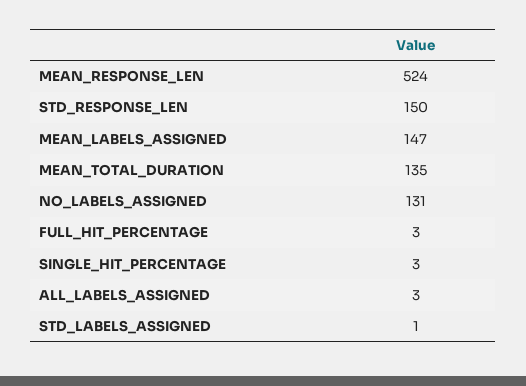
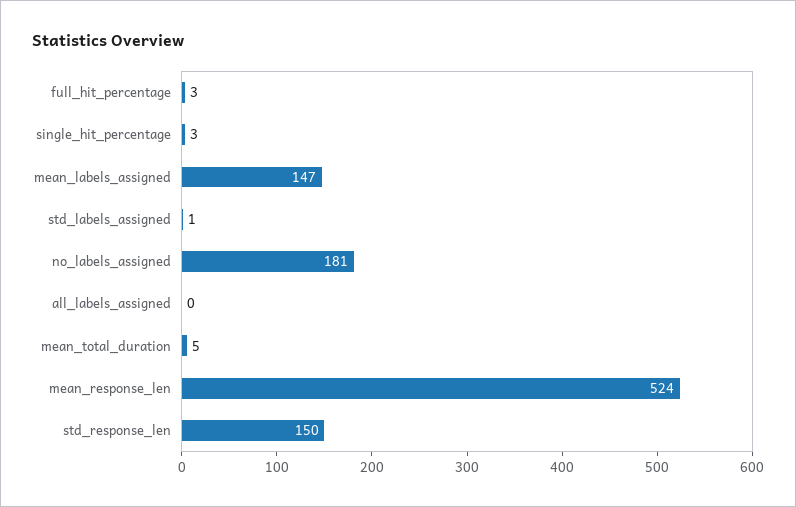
MEAN_TOTAL_DURATION: 135 -> 5
NO_LABELS_ASSIGNED: 131 -> 181
ALL_LABELS_ASSIGNED: 3 -> 0

